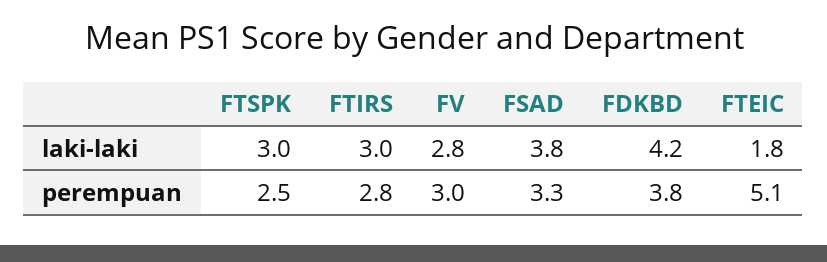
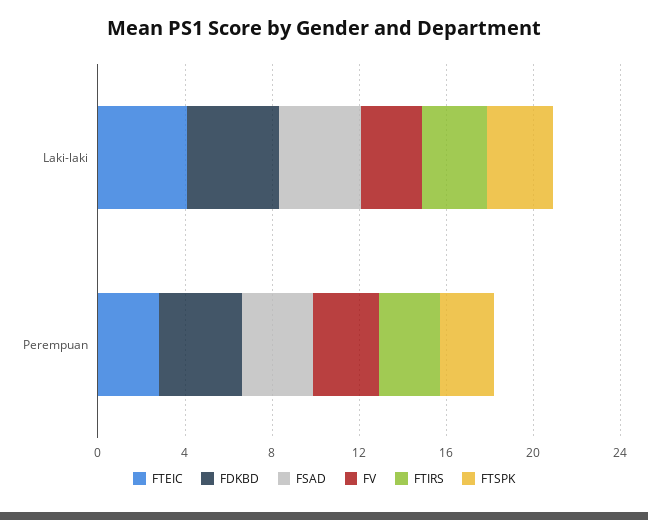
FTEIC, laki-laki: 1.8 -> 4
FTEIC, perempuan: 5.1 -> 3

